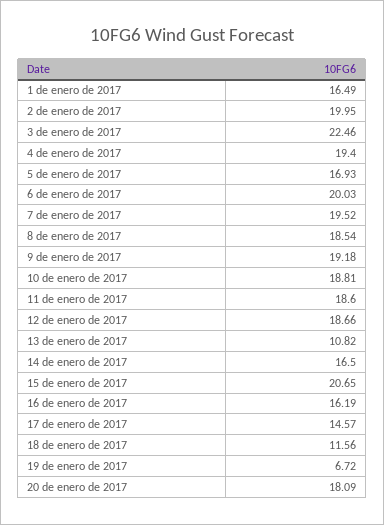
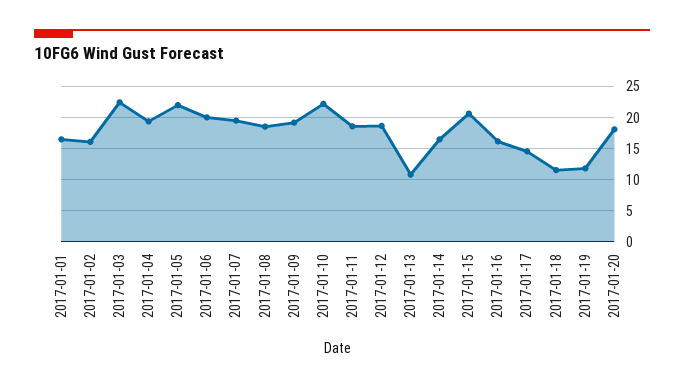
2 de enero de 2017: 19.95 -> 16
5 de enero de 2017: 16.93 -> 22
10 de enero de 2017: 18.81 -> 22
19 de enero de 2017: 6.72 -> 12

